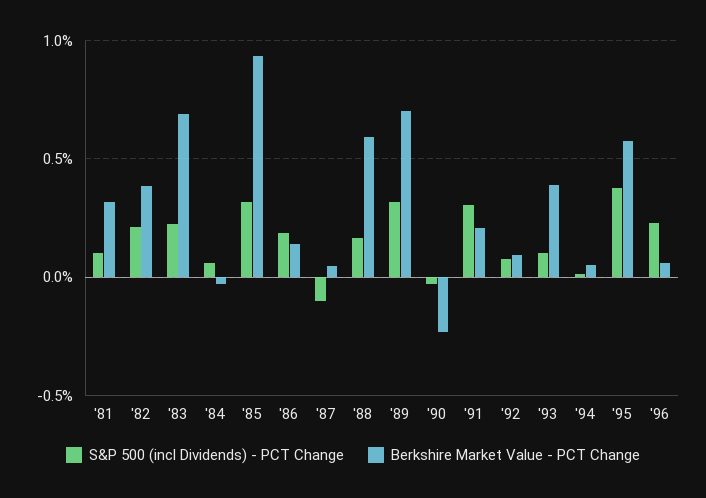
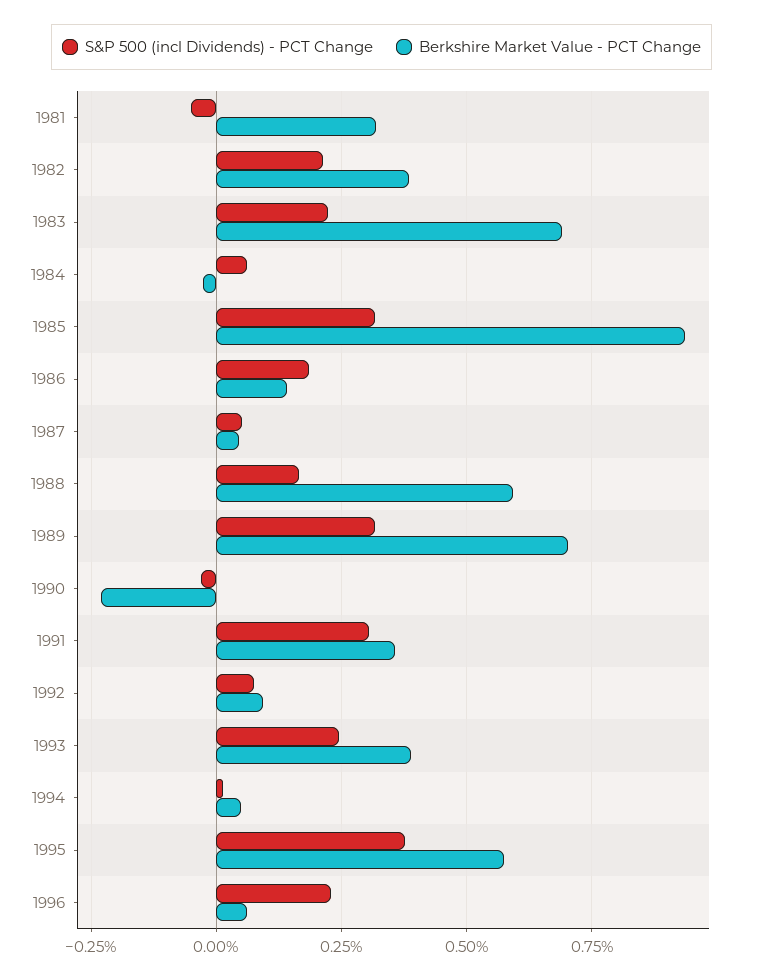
S&P 500 (incl Dividends) - PCT Change, '81: 0.1 -> -0.05
S&P 500 (incl Dividends) - PCT Change, '87: -0.1 -> 0.05
Berkshire Market Value - PCT Change, '91: 0.2 -> 0.35
S&P 500 (incl Dividends) - PCT Change, '93: 0.1 -> 0.25

